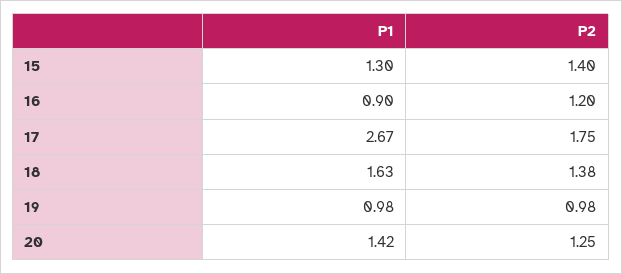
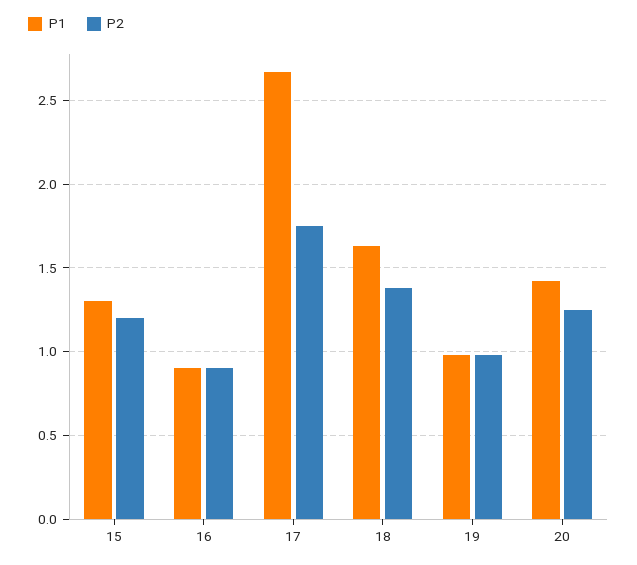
P2, 15: 1.4 -> 1.2
P2, 16: 1.2 -> 0.9

